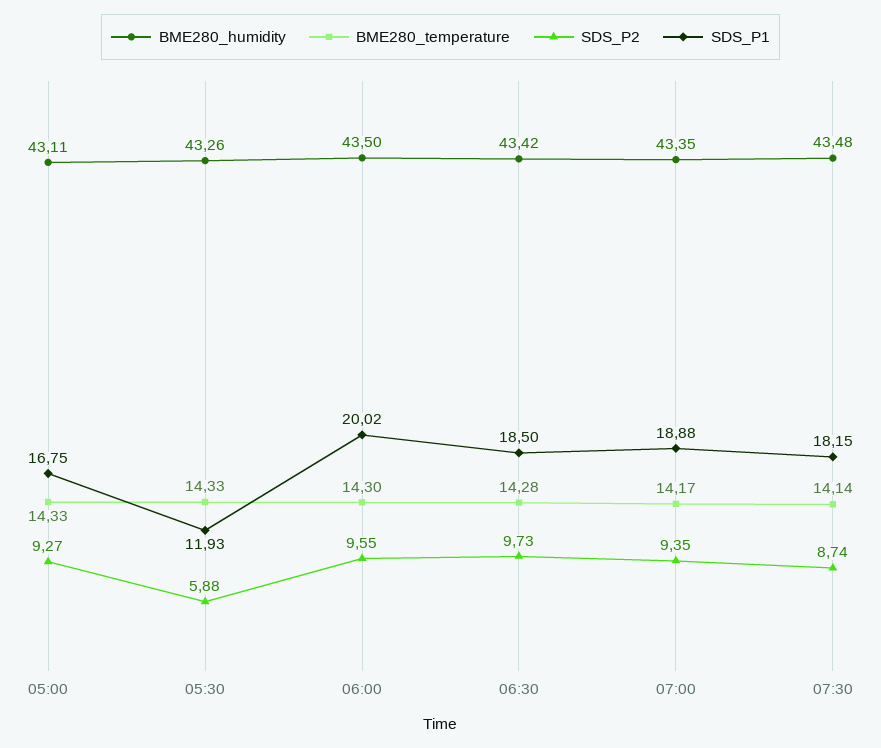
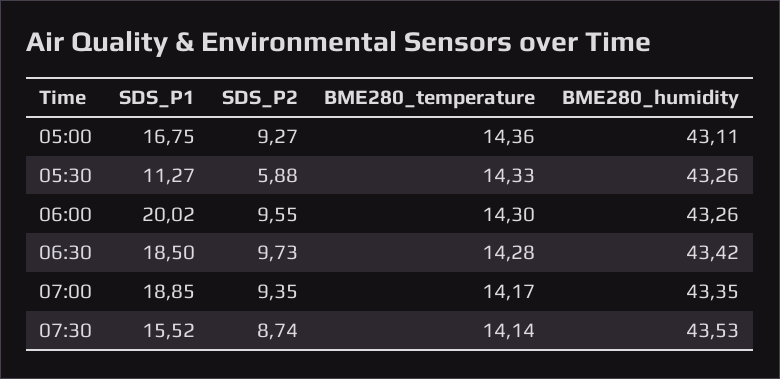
BME280_temperature, 05:00: 14.33 -> 14.36
SDS_P1, 05:30: 11.93 -> 11.27
BME280_humidity, 06:00: 43.5 -> 43.26
SDS_P1, 07:00: 18.88 -> 18.85
BME280_humidity, 07:30: 43.48 -> 43.53
SDS_P1, 07:30: 18.15 -> 15.52

